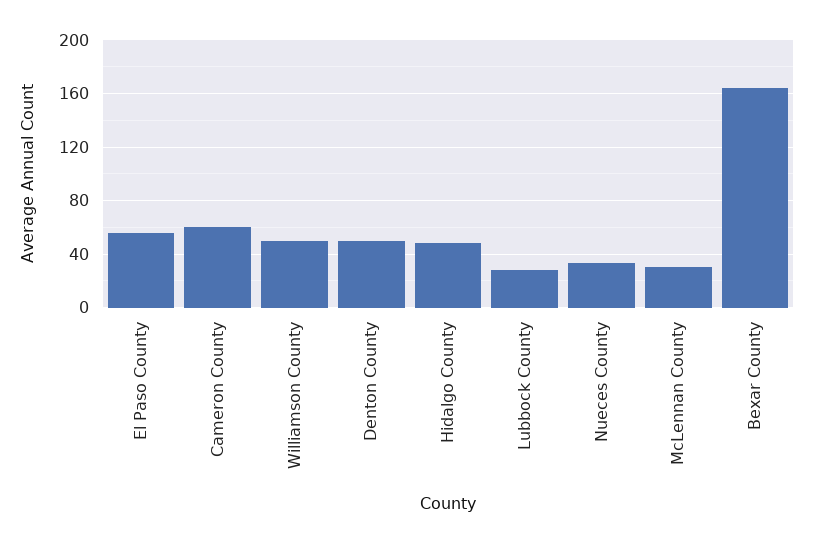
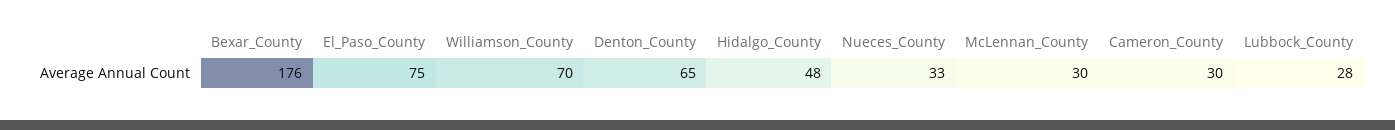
El Paso County: 55 -> 75
Cameron County: 60 -> 30
Williamson County: 50 -> 70
Denton County: 50 -> 65
Bexar County: 165 -> 176

